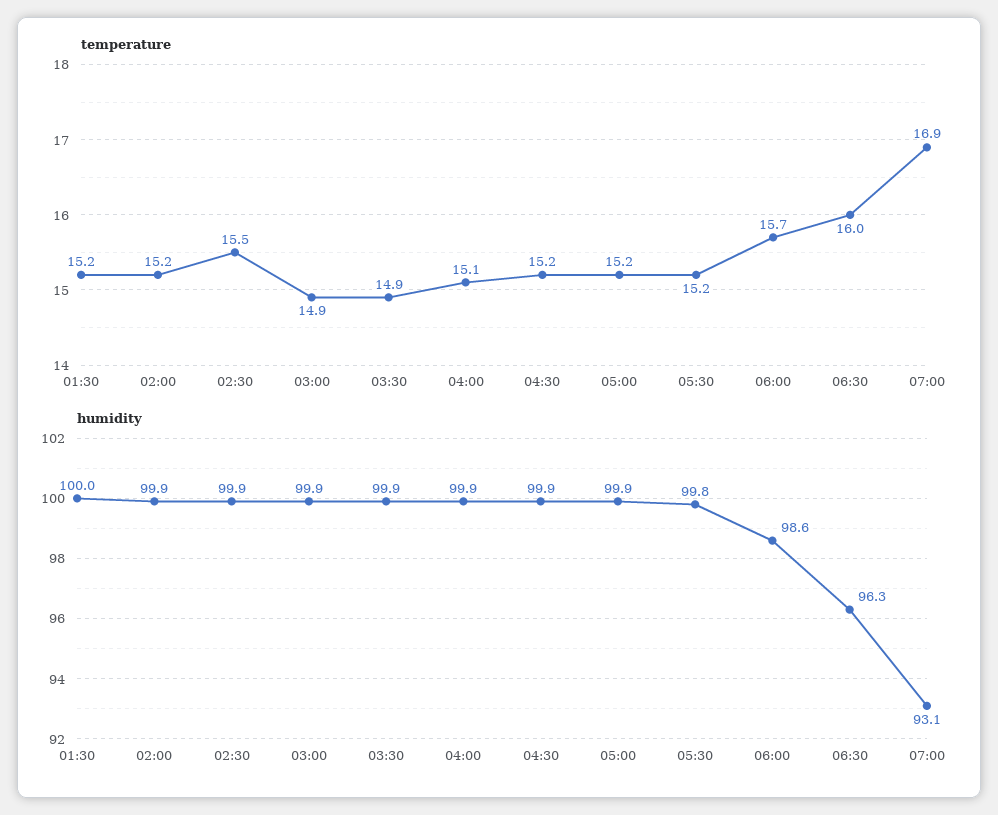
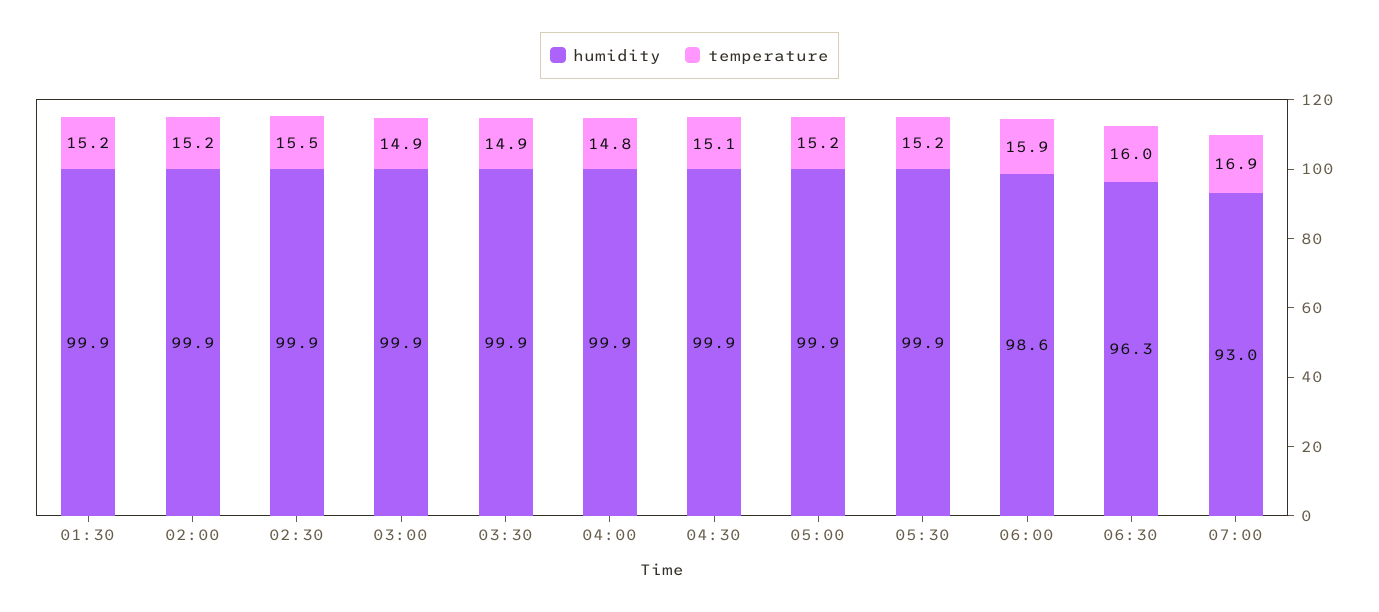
temperature, 04:00: 15.1 -> 14.8
temperature, 04:30: 15.2 -> 15.1
temperature, 06:00: 15.7 -> 15.9
humidity, 01:30: 100 -> 99.9
humidity, 05:30: 99.8 -> 99.9
humidity, 07:00: 93.1 -> 93

